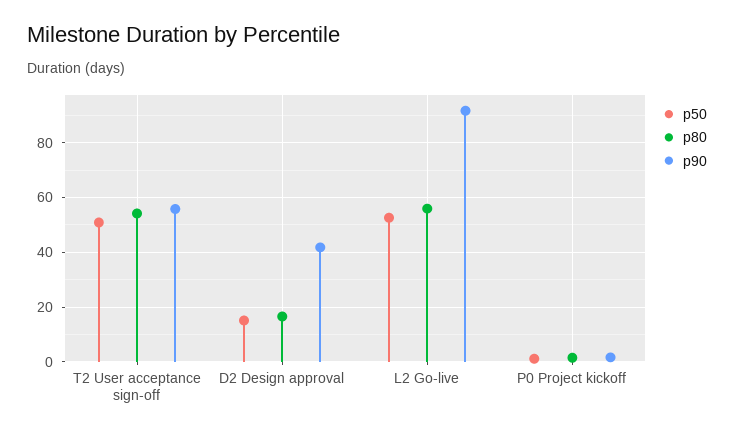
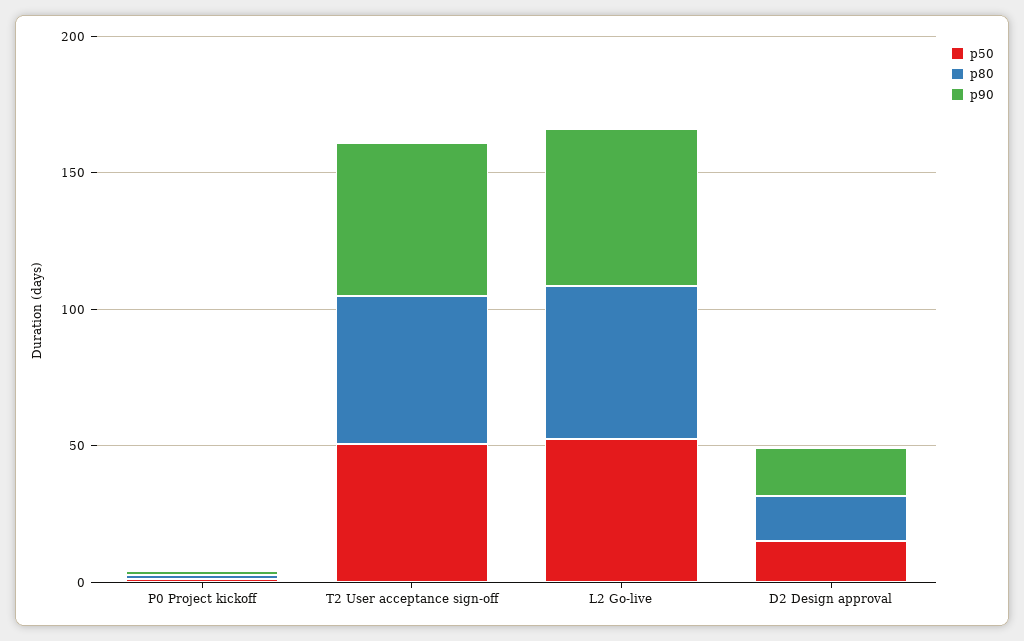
p90, D2 Design approval: 42.5 -> 20
p90, L2 Go-live: 92.5 -> 60

